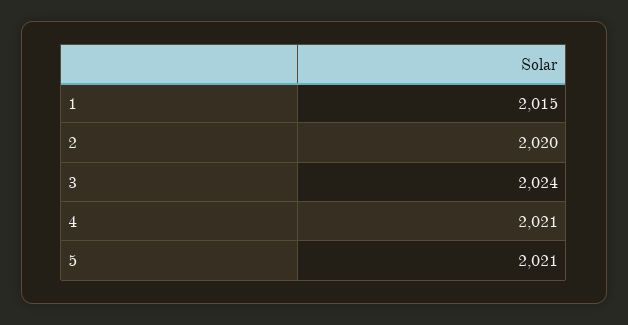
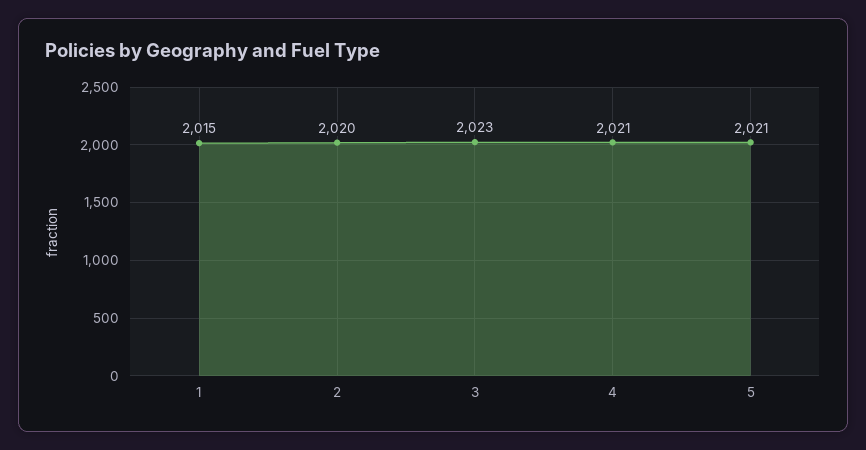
3: 2024 -> 2023

